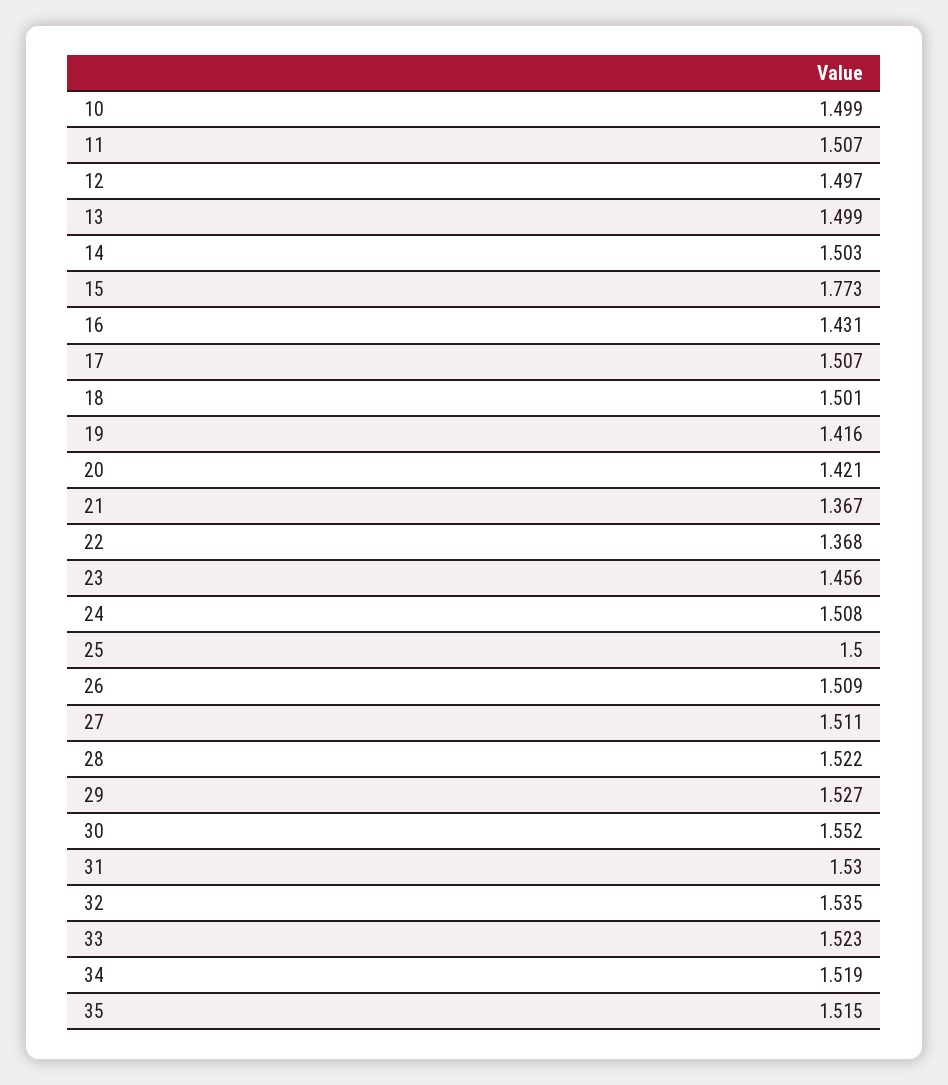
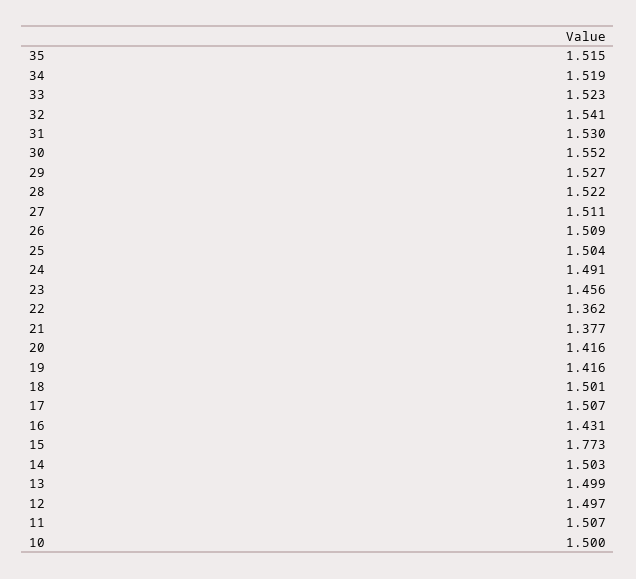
10: 1.499 -> 1.5
20: 1.421 -> 1.416
21: 1.367 -> 1.377
22: 1.368 -> 1.362
24: 1.508 -> 1.491
25: 1.5 -> 1.504
32: 1.535 -> 1.541

